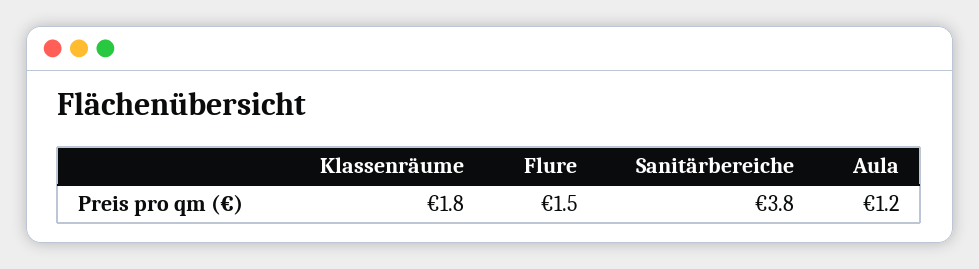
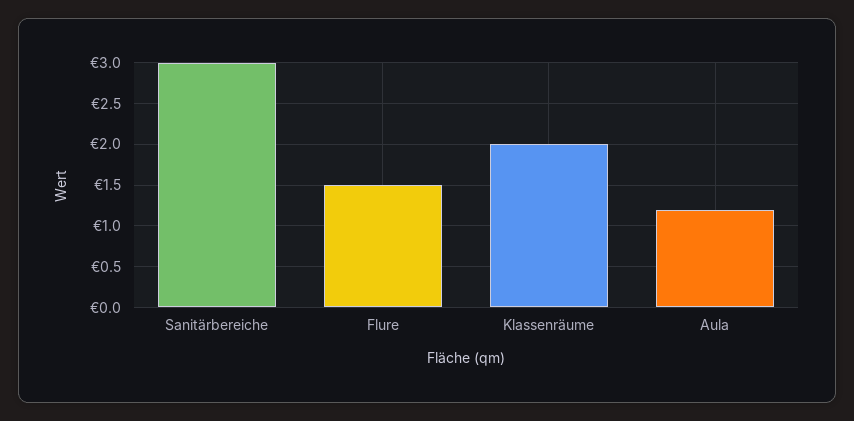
Klassenräume: 1.8 -> 2
Sanitärbereiche: 3.8 -> 3

